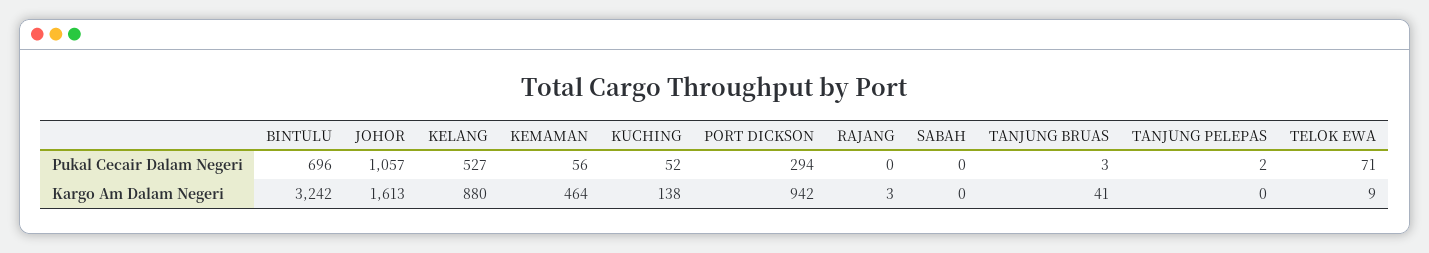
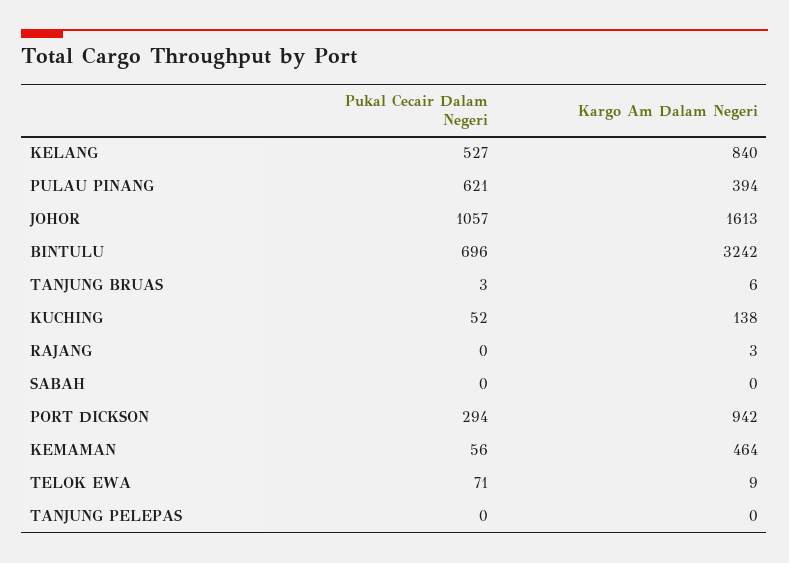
TANJUNG PELEPAS, Pukal Cecair Dalam Negeri: 2 -> 0
KELANG, Kargo Am Dalam Negeri: 880 -> 840
TANJUNG BRUAS, Kargo Am Dalam Negeri: 41 -> 6
PULAU PINANG, Pukal Cecair Dalam Negeri: none -> 621
PULAU PINANG, Kargo Am Dalam Negeri: none -> 394

